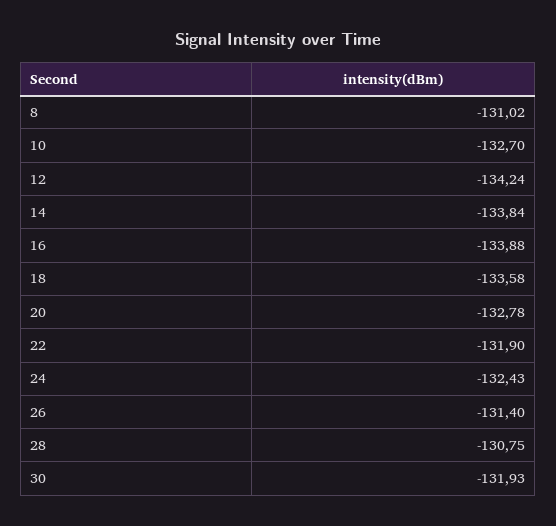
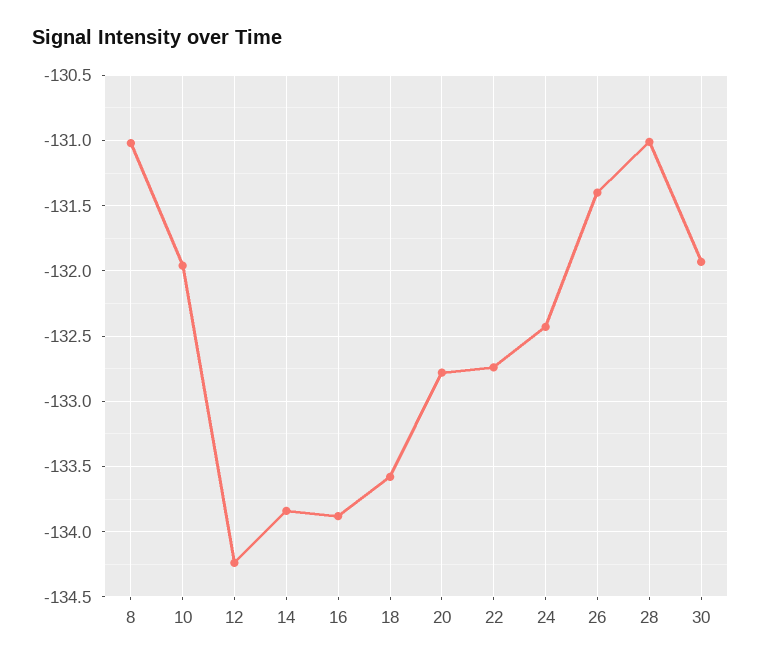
10: -132.7 -> -131.95
22: -131.9 -> -132.75
28: -130.75 -> -131

